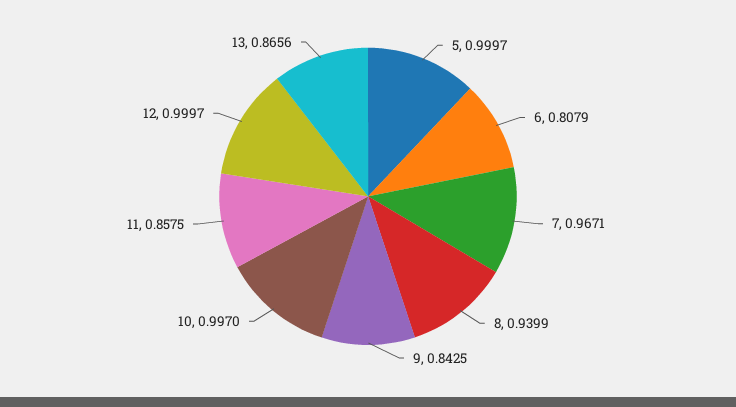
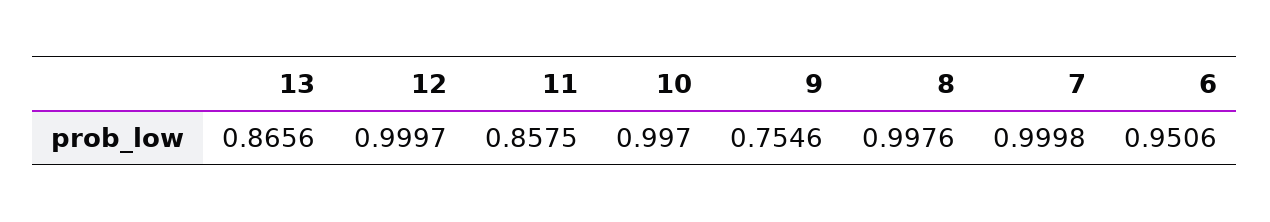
5: 0.9997 -> none
6: 0.8079 -> 0.9506
7: 0.9671 -> 0.9998
8: 0.9399 -> 0.9976
9: 0.8425 -> 0.7546

